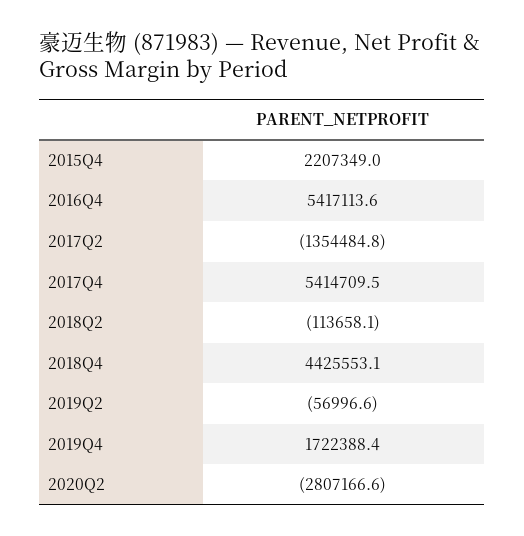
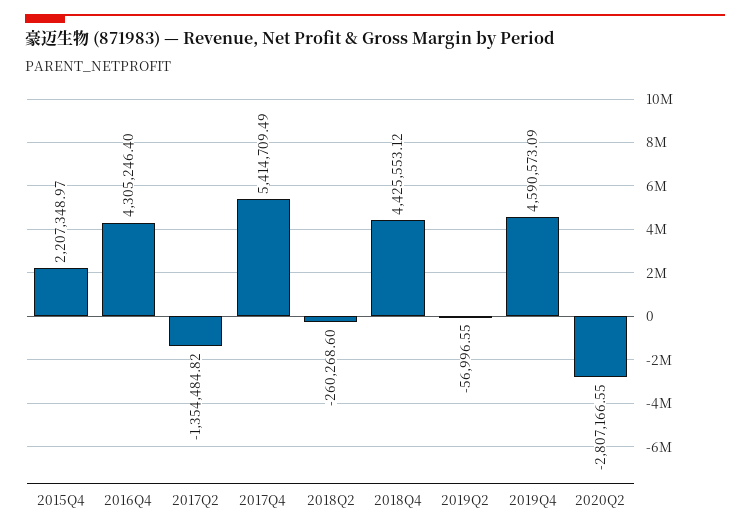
2016Q4: 5417113.6 -> 4305246.4
2018Q2: -113658.1 -> -260268.6
2019Q4: 1722388.4 -> 4590573.09

